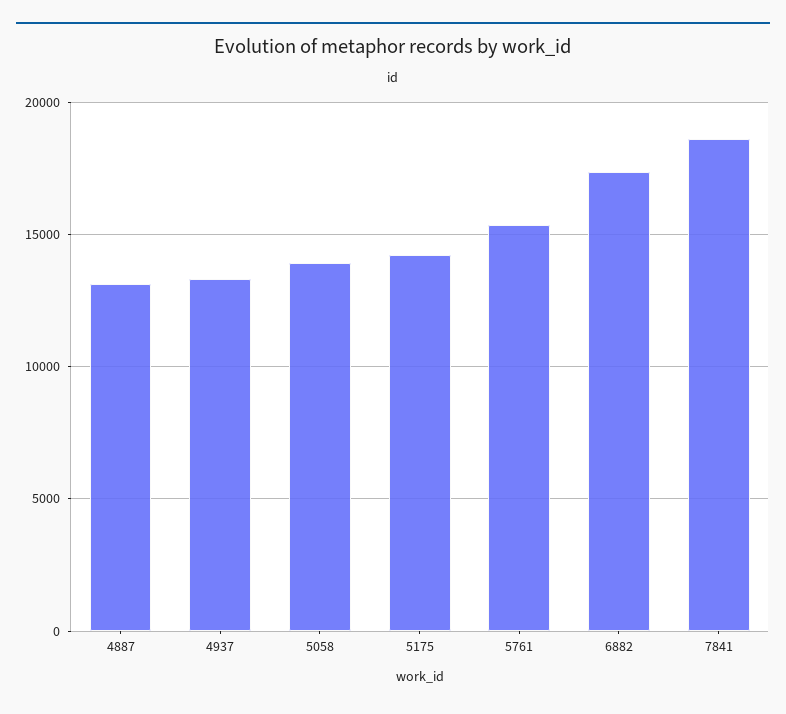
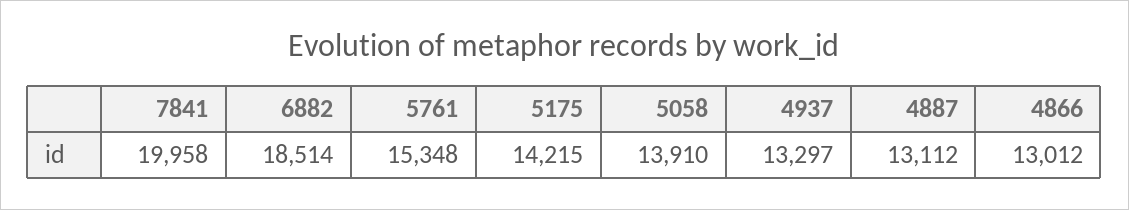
6882: 17500 -> 18514
7841: 18500 -> 19958
4866: none -> 13012

